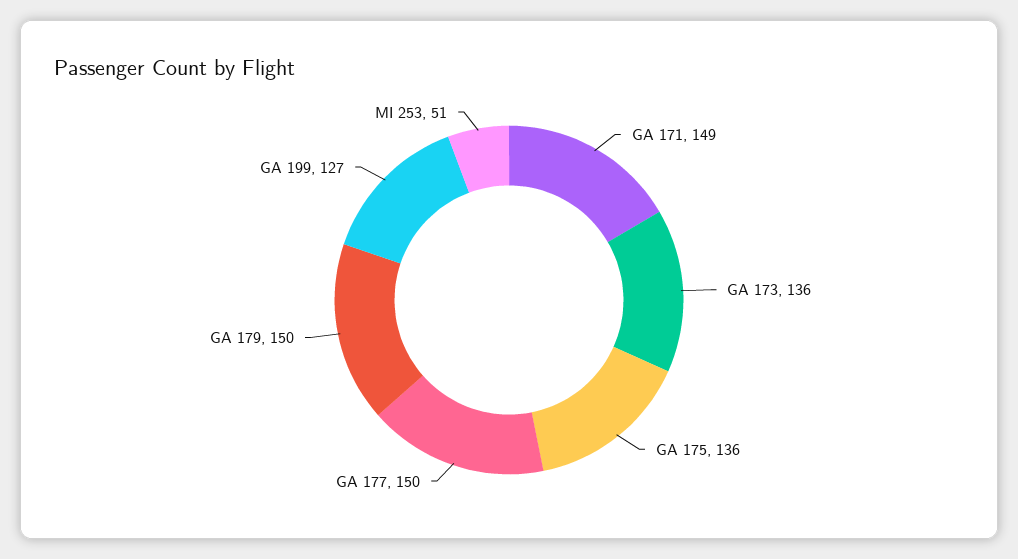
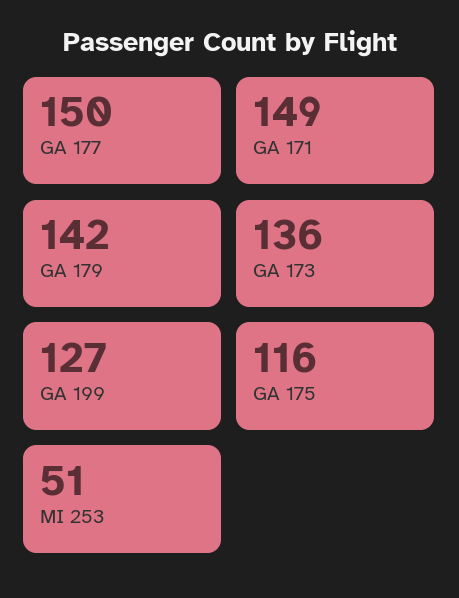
GA 175: 136 -> 116
GA 179: 150 -> 142

